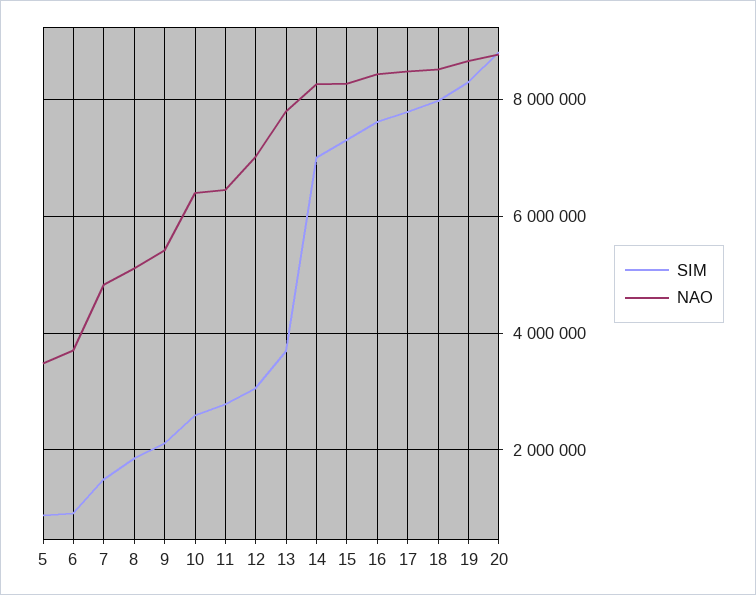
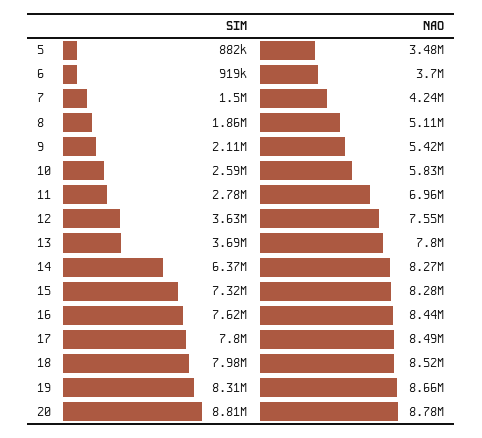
NAO, 7: 4800000 -> 4240000
NAO, 10: 6400000 -> 5830000
NAO, 11: 6400000 -> 6960000
SIM, 12: 3000000 -> 3630000
NAO, 12: 7000000 -> 7550000
SIM, 14: 7000000 -> 6370000

